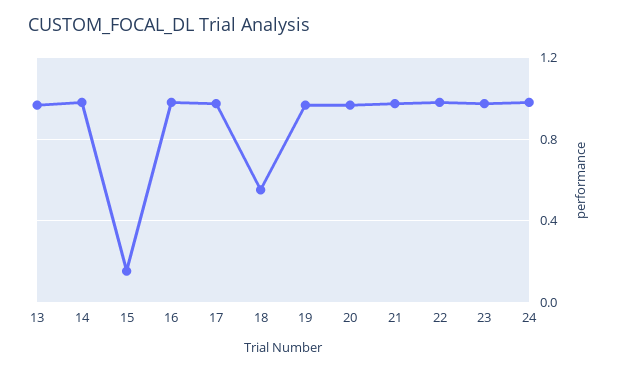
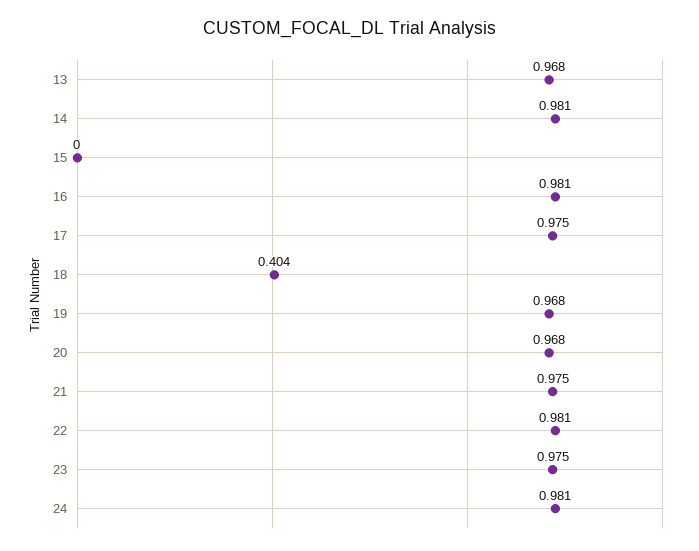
15: 0.15 -> 0
18: 0.55 -> 0.404

